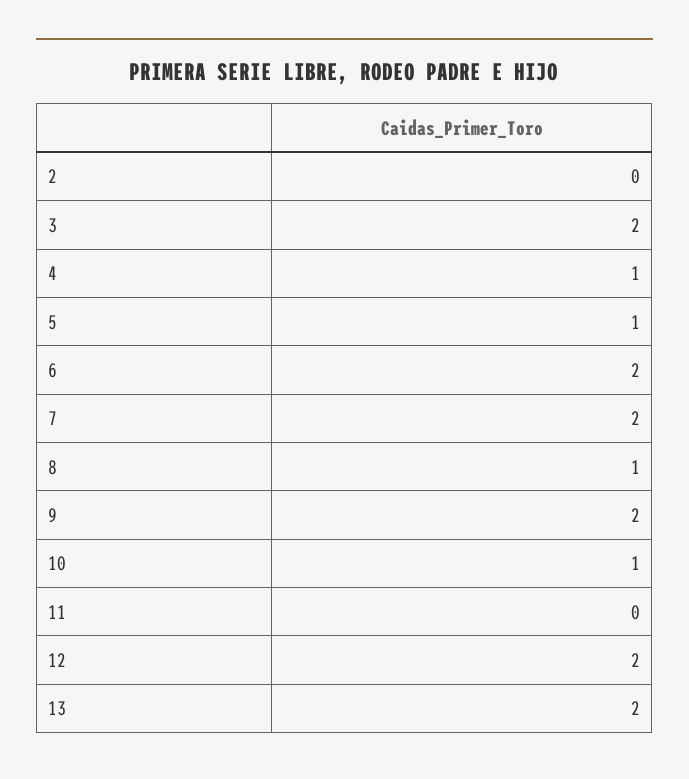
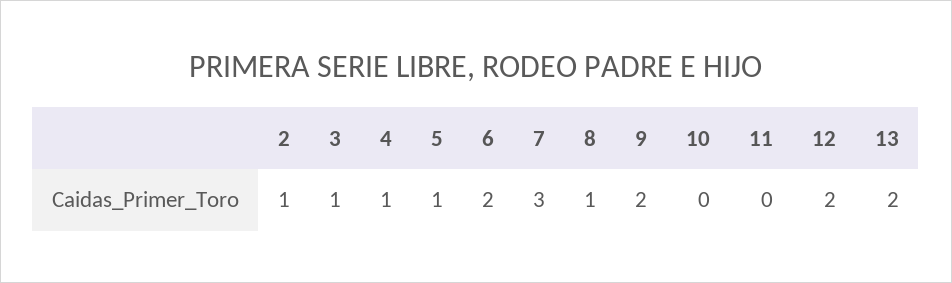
2: 0 -> 1
3: 2 -> 1
7: 2 -> 3
10: 1 -> 0

